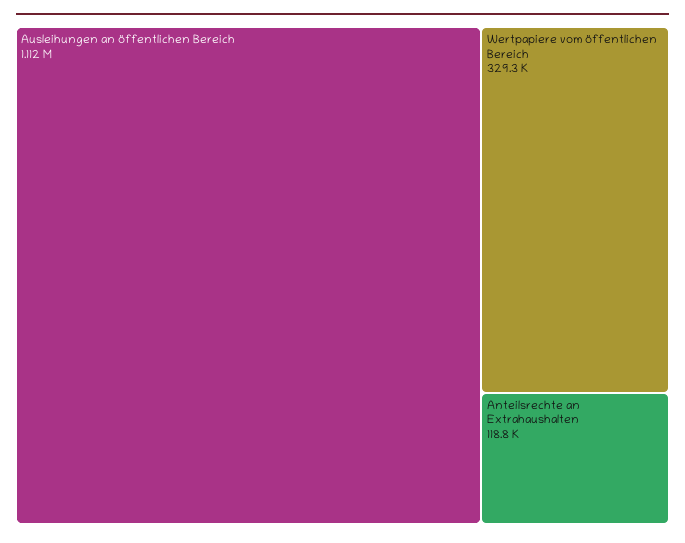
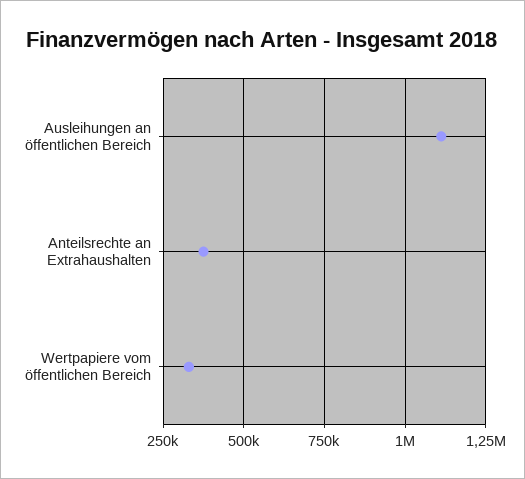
Anteilsrechte an Extrahaushalten: 118800 -> 375000

